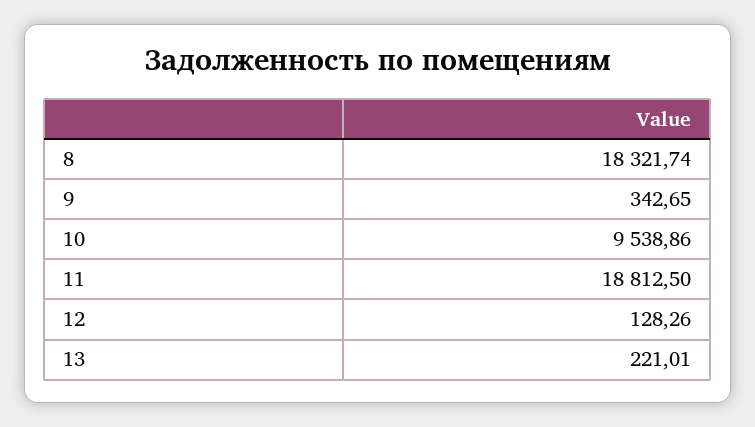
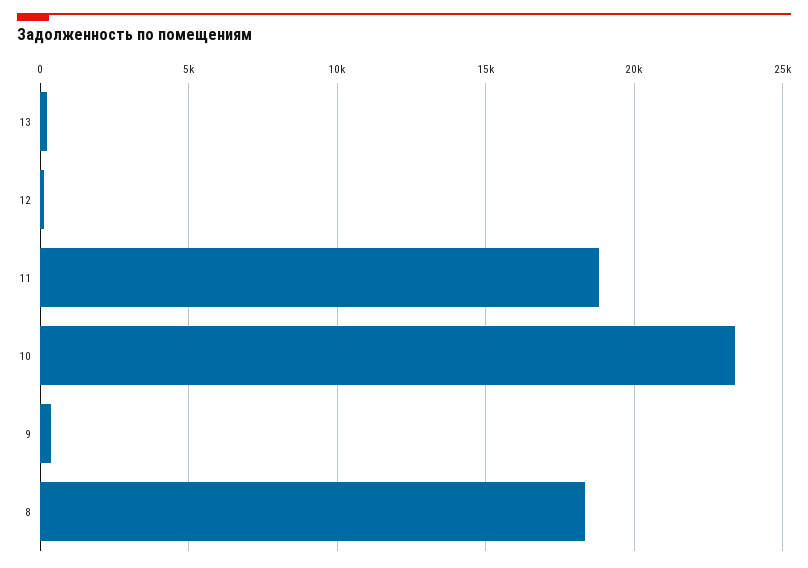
10: 9538.86 -> 23500

